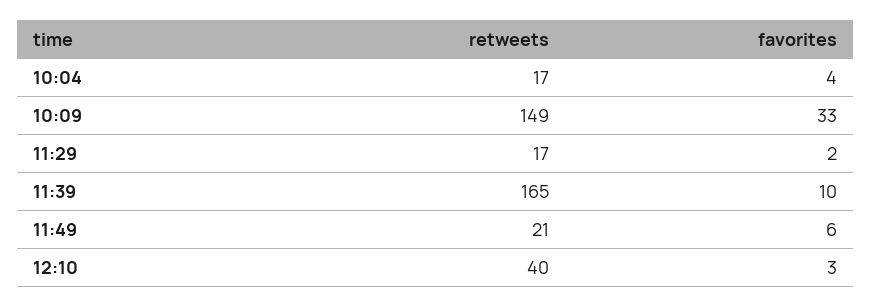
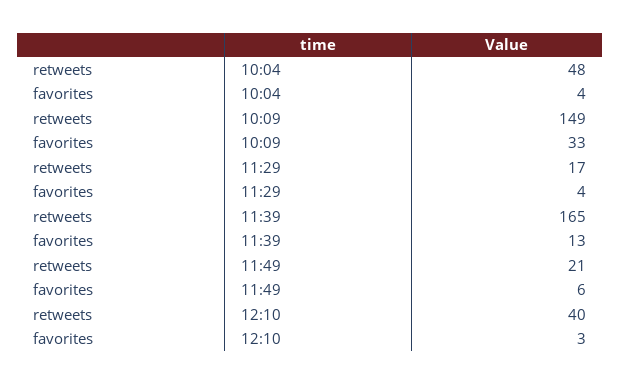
retweets, 10:04: 17 -> 48
favorites, 11:29: 2 -> 4
favorites, 11:39: 10 -> 13

